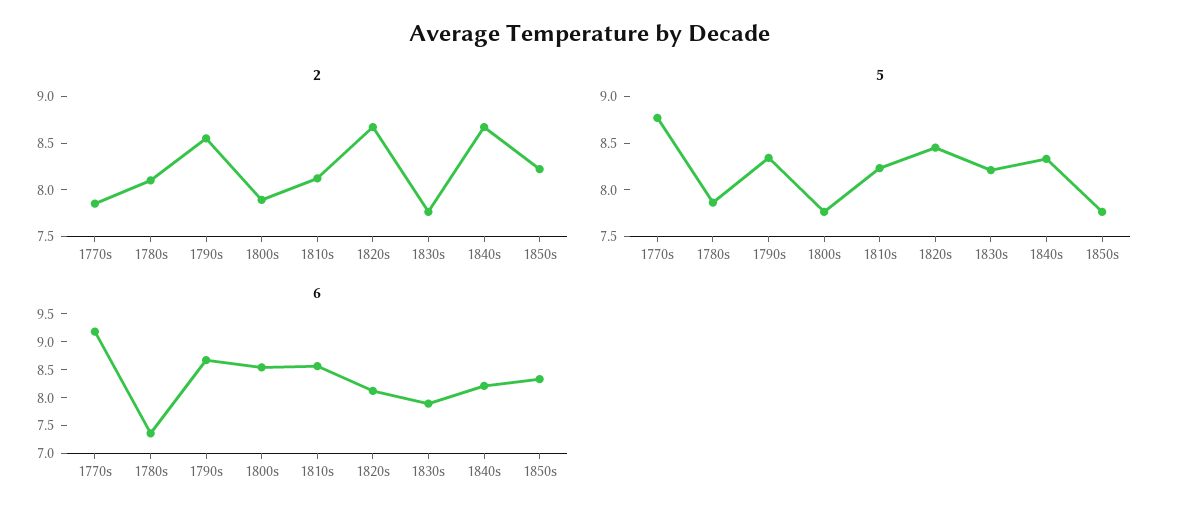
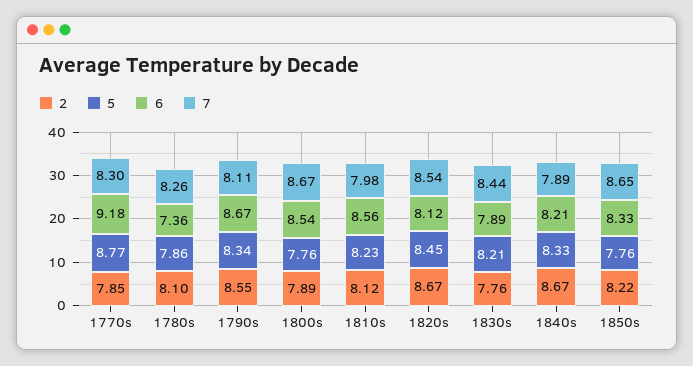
7, 1770s: none -> 8.3
7, 1780s: none -> 8.26
7, 1790s: none -> 8.11
7, 1800s: none -> 8.67
7, 1810s: none -> 7.98
7, 1820s: none -> 8.54
7, 1830s: none -> 8.44
7, 1840s: none -> 7.89
7, 1850s: none -> 8.65

